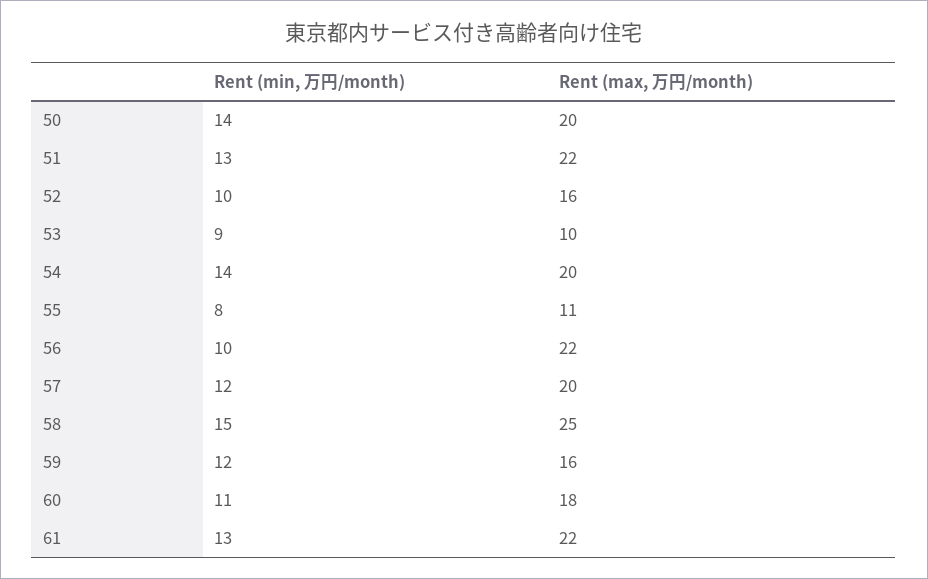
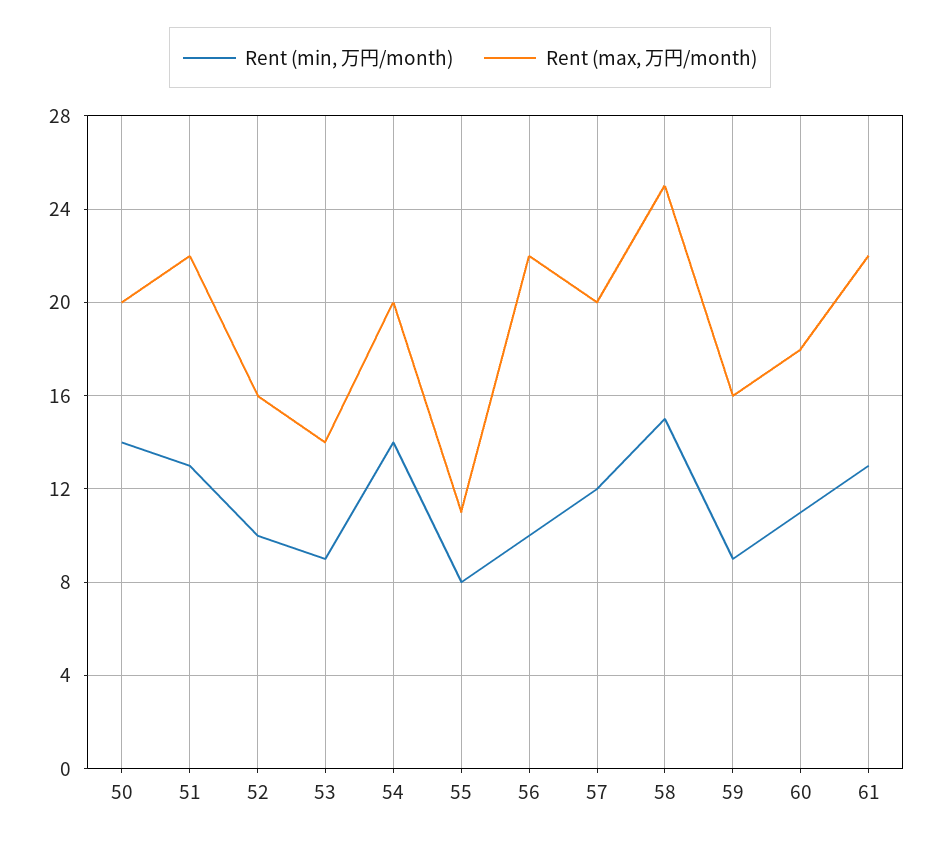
Rent (max, 万円/month), 53: 10 -> 14
Rent (min, 万円/month), 59: 12 -> 9

